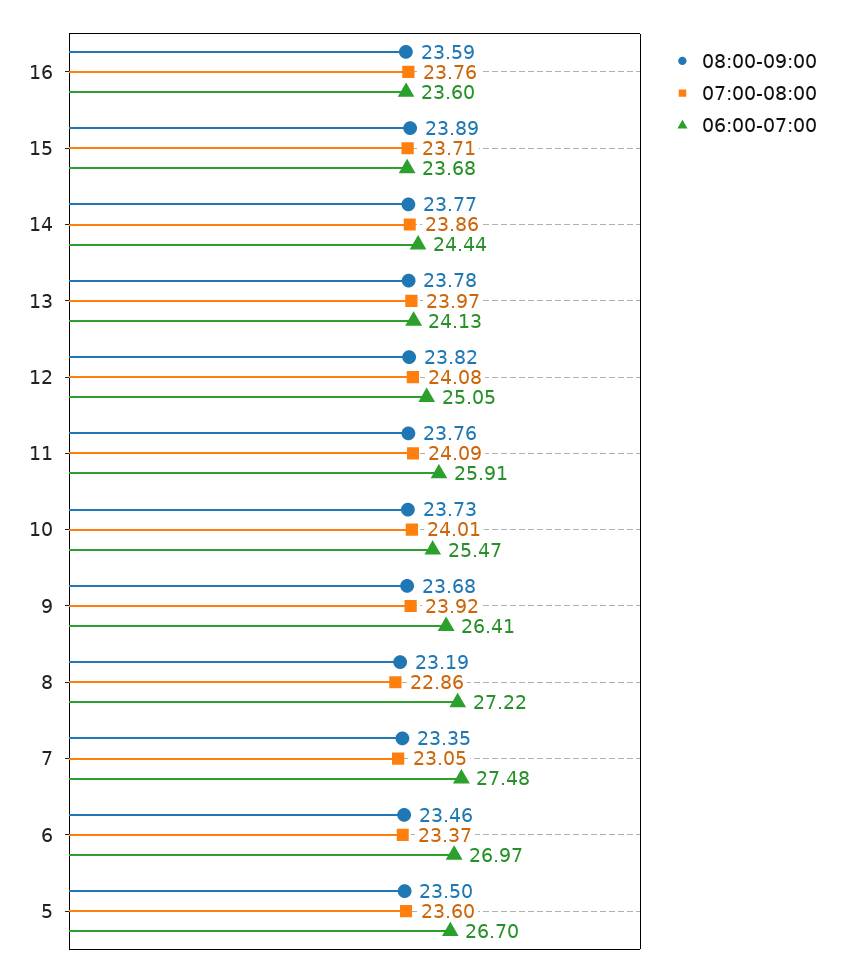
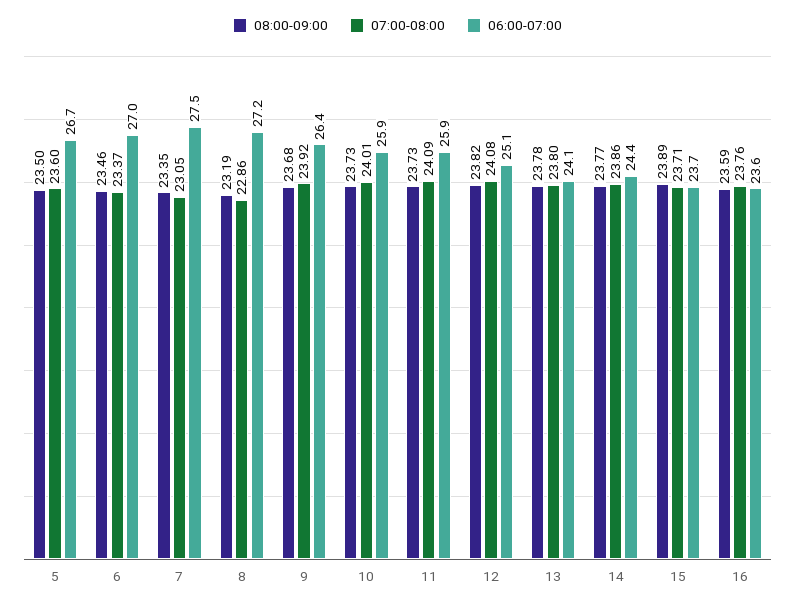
07:00-08:00, 13: 23.97 -> 23.8
08:00-09:00, 11: 23.76 -> 23.73
06:00-07:00, 10: 25.47 -> 25.9

